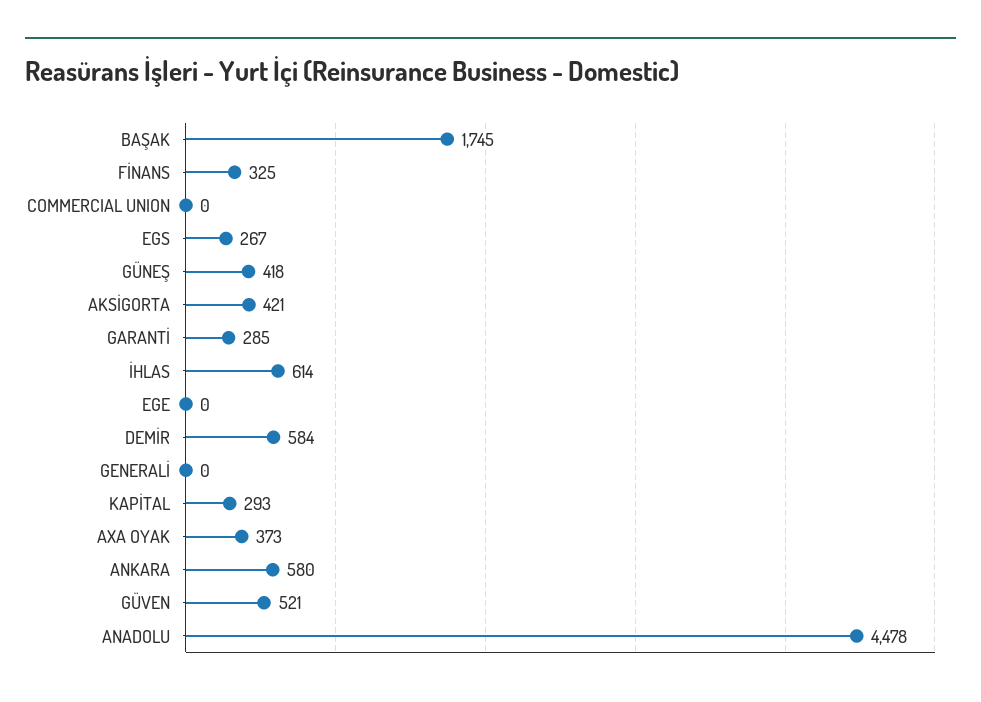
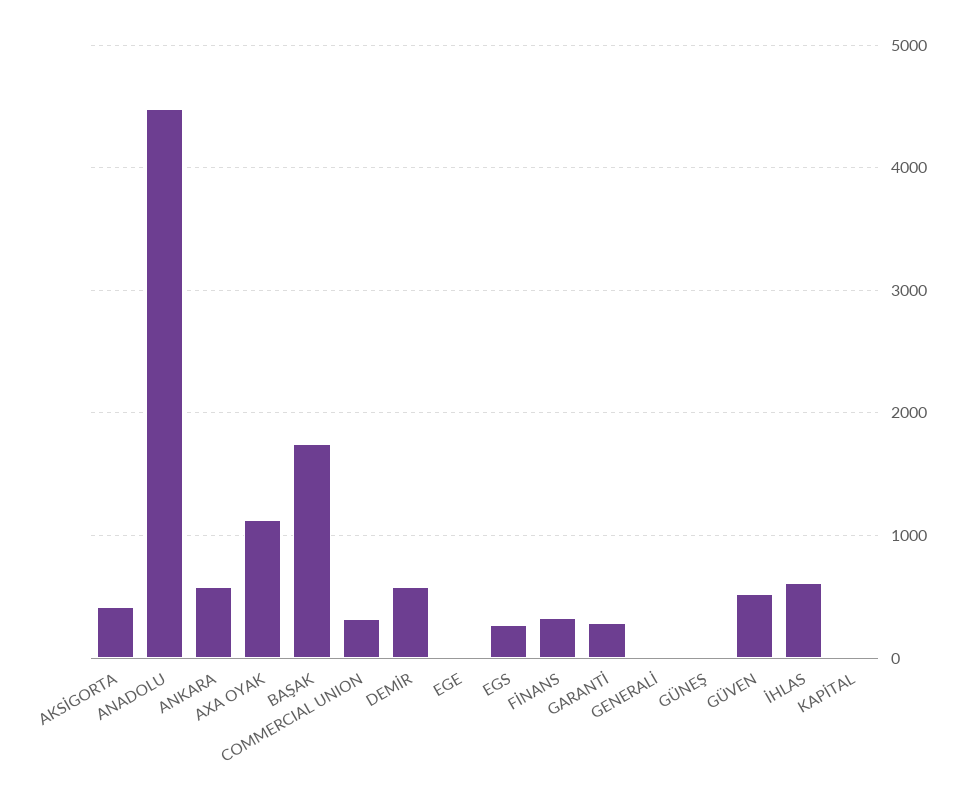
COMMERCIAL UNION: 0 -> 300
GÜNEŞ: 418 -> 0
KAPİTAL: 293 -> 0
AXA OYAK: 373 -> 1100

